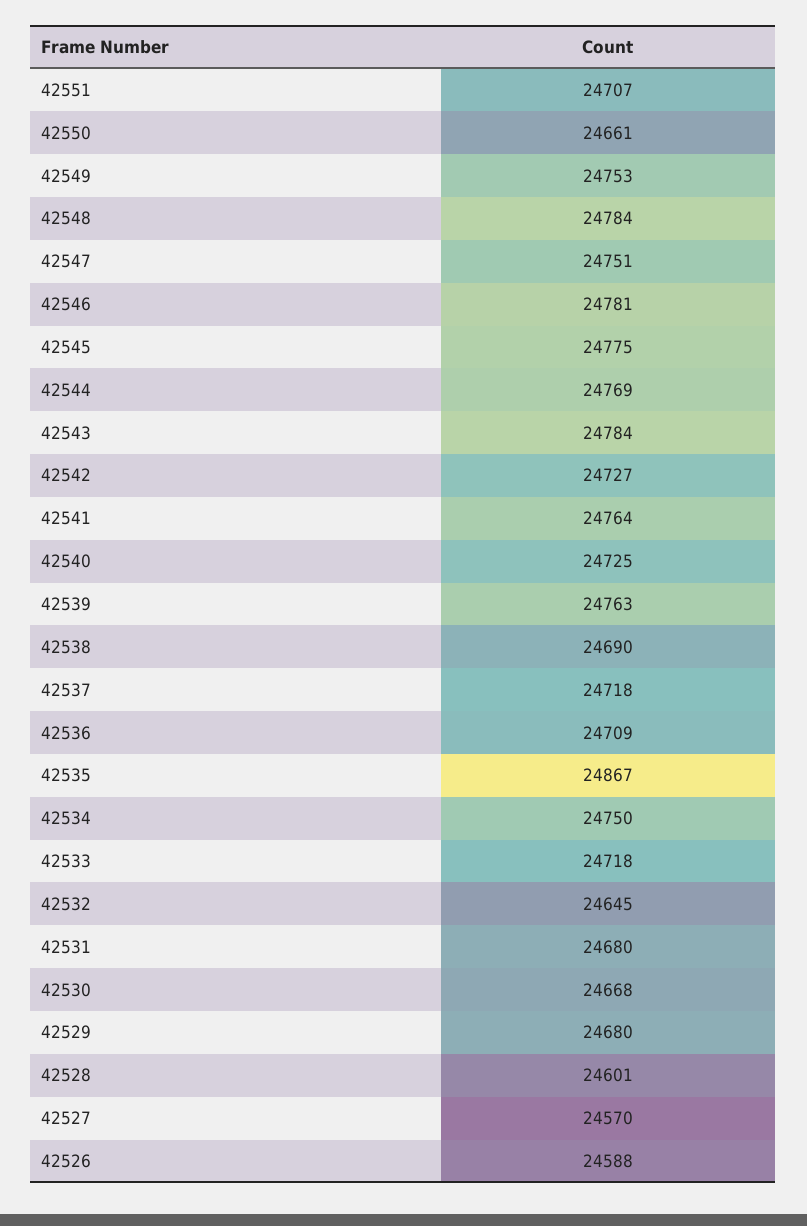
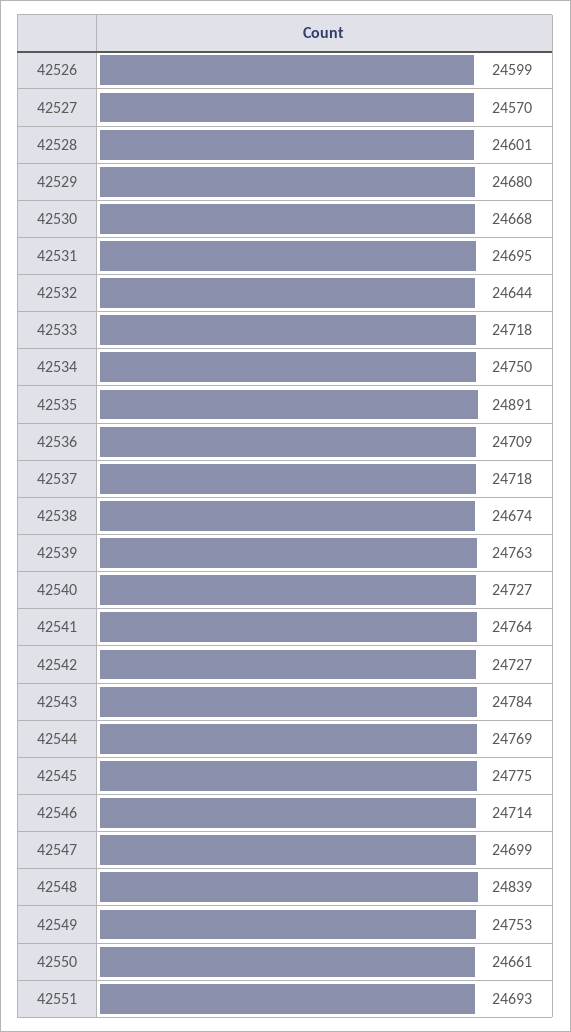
42551: 24707 -> 24693
42548: 24784 -> 24839
42547: 24751 -> 24699
42546: 24781 -> 24714
42540: 24725 -> 24727
42538: 24690 -> 24674
42535: 24867 -> 24891
42532: 24645 -> 24644
42531: 24680 -> 24695
42526: 24588 -> 24599

